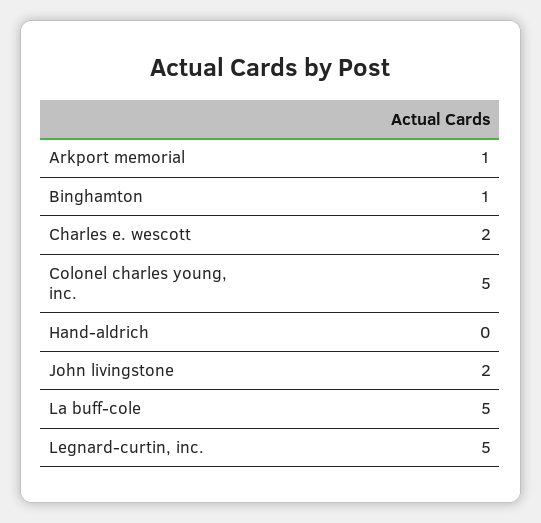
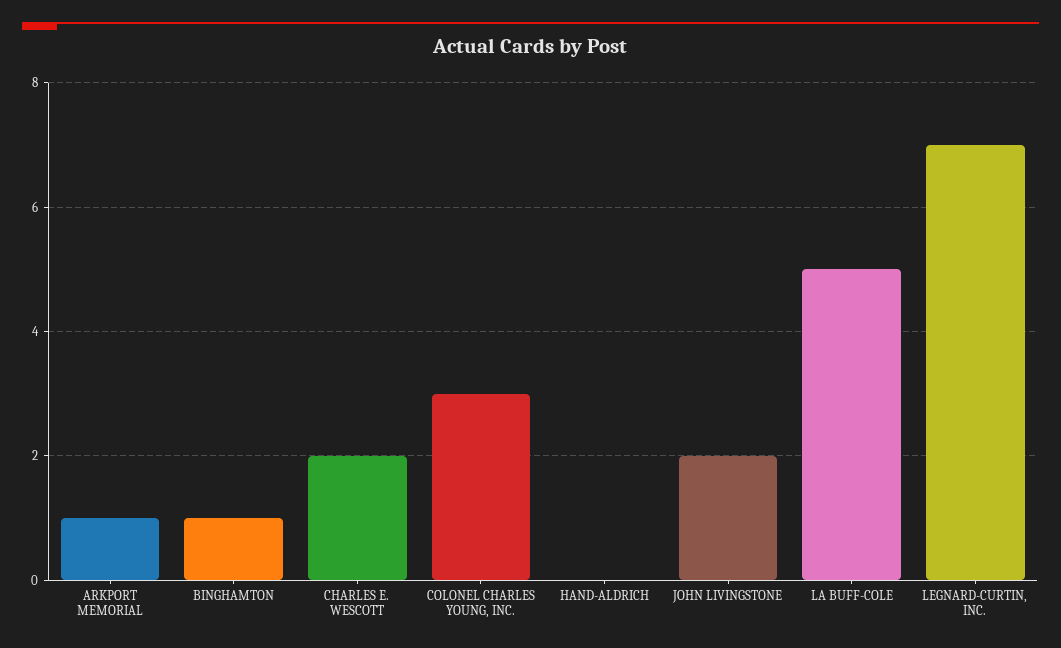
Colonel charles young, inc.: 5 -> 3
Legnard-curtin, inc.: 5 -> 7

